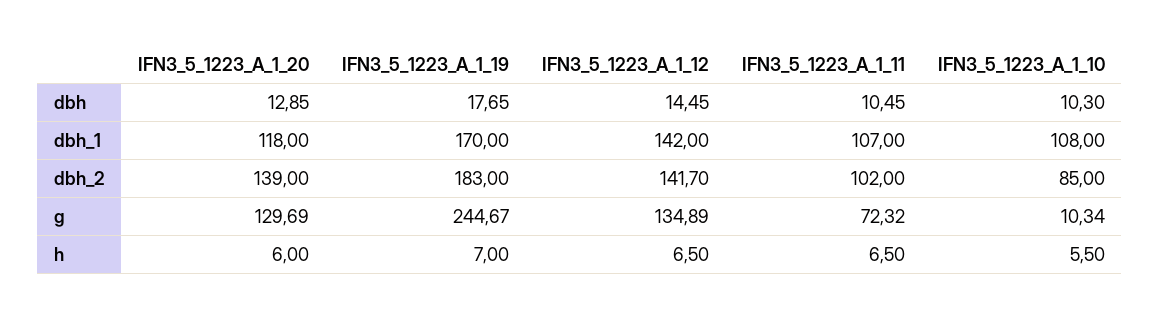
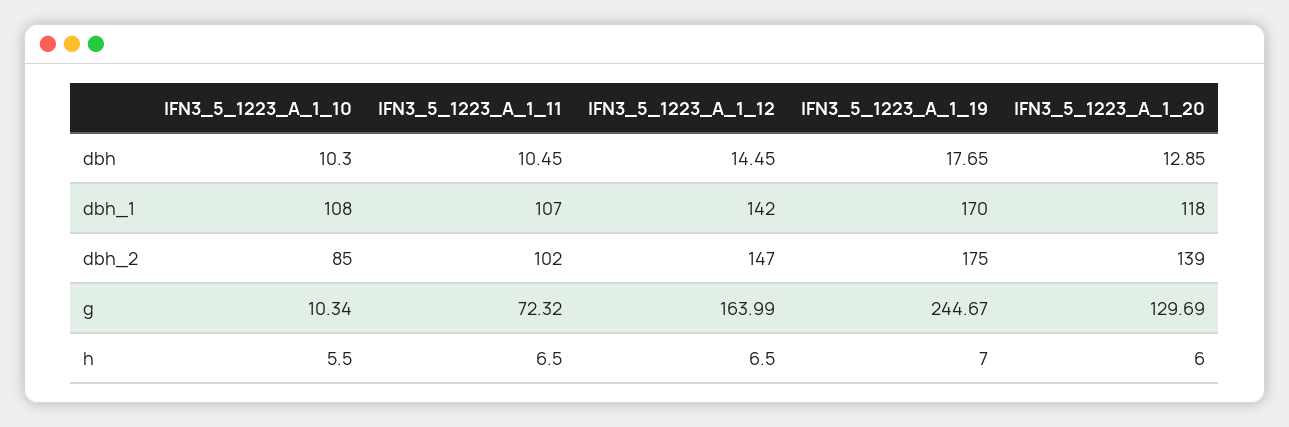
IFN3_5_1223_A_1_19, dbh_2: 183 -> 175
IFN3_5_1223_A_1_12, dbh_2: 141.7 -> 147
IFN3_5_1223_A_1_12, g: 134.89 -> 163.99

